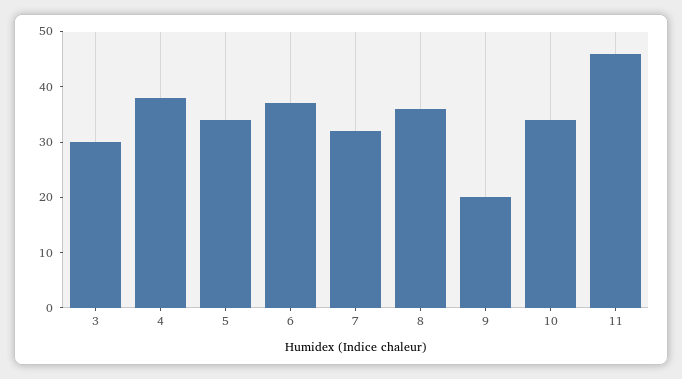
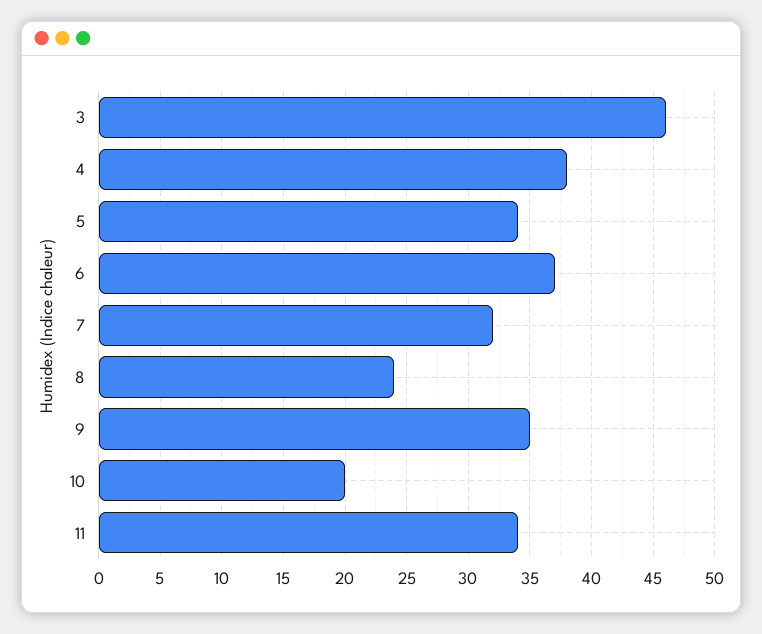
3: 30 -> 46
8: 35 -> 24
9: 20 -> 35
10: 35 -> 20
11: 45 -> 34

